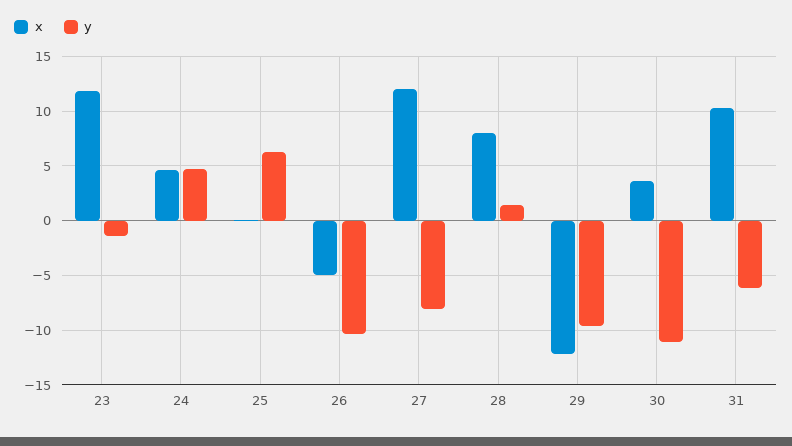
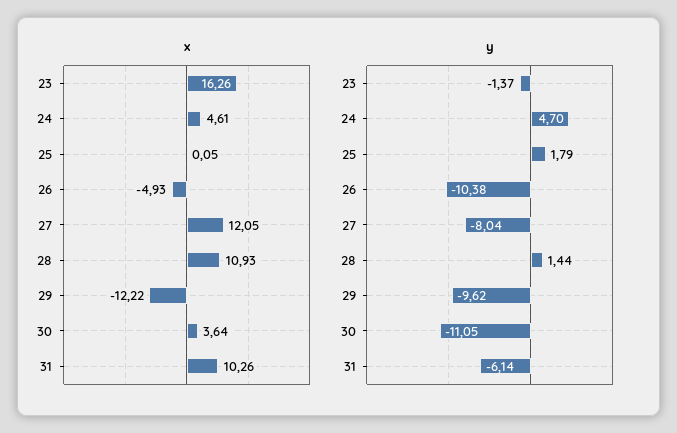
x, 23: 12 -> 16.26
y, 25: 6 -> 1.79
x, 28: 8 -> 10.93

